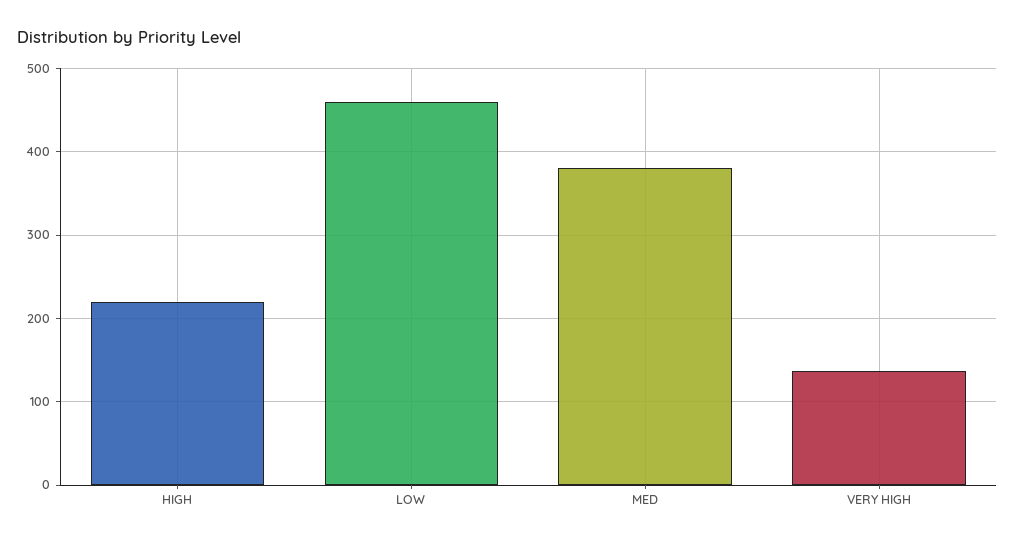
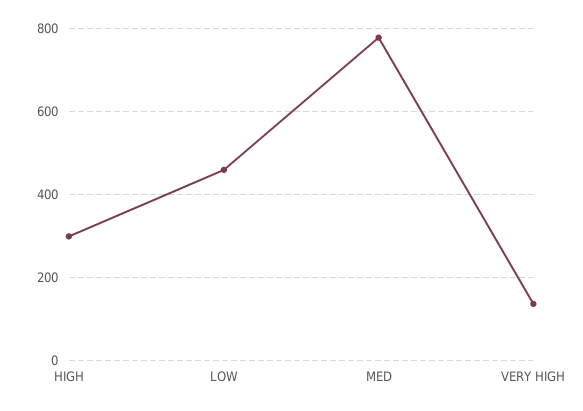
HIGH: 220 -> 300
MED: 380 -> 780

